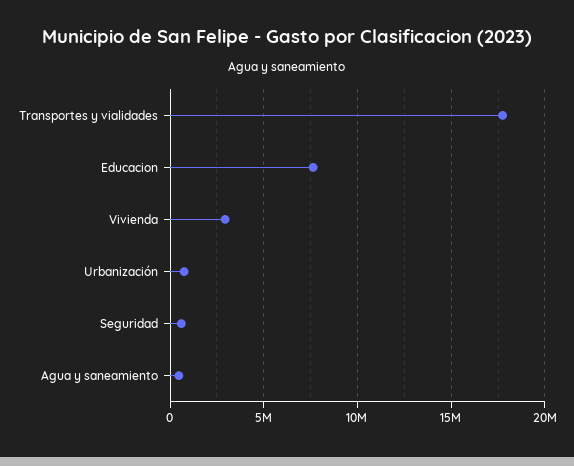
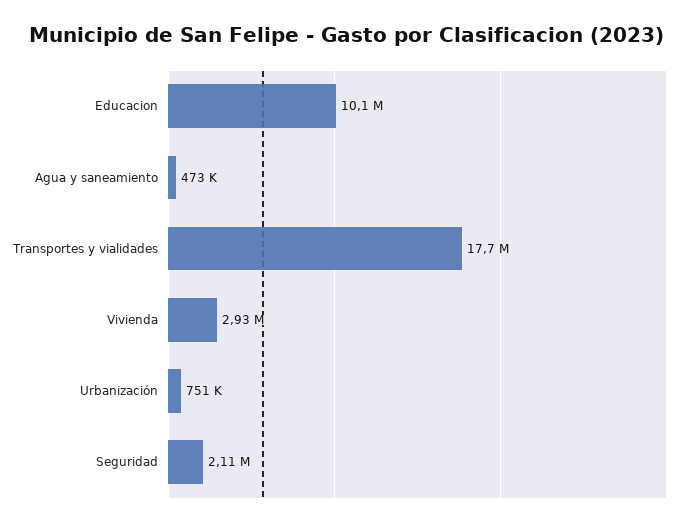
Educacion: 7500000 -> 10100000
Seguridad: 500000 -> 2110000

